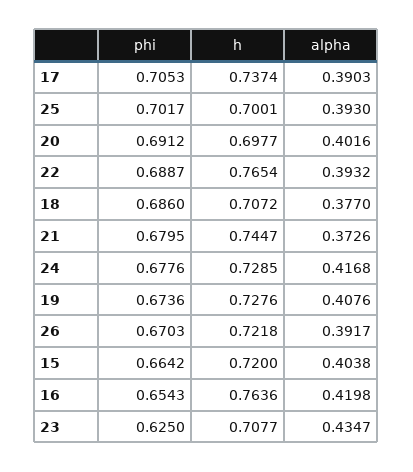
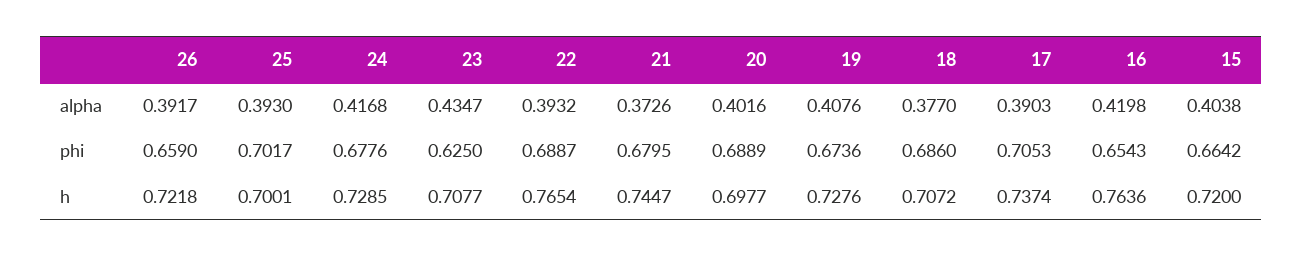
phi, 20: 0.6912 -> 0.6889
phi, 26: 0.6703 -> 0.659

